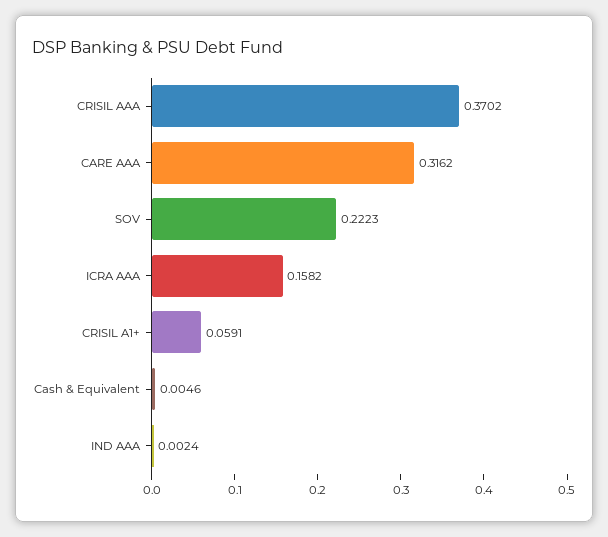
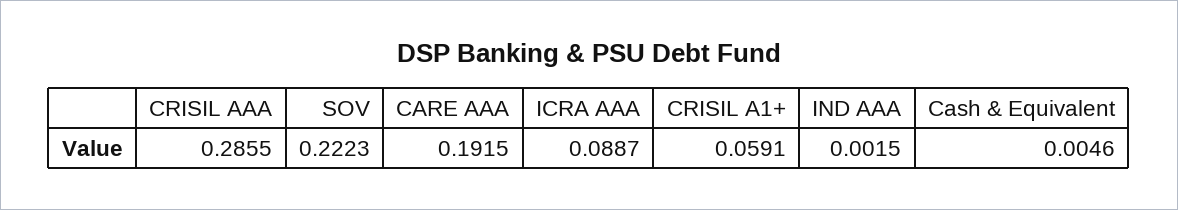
CRISIL AAA: 0.3702 -> 0.2855
CARE AAA: 0.3162 -> 0.1915
ICRA AAA: 0.1582 -> 0.0887
IND AAA: 0.0024 -> 0.0015

